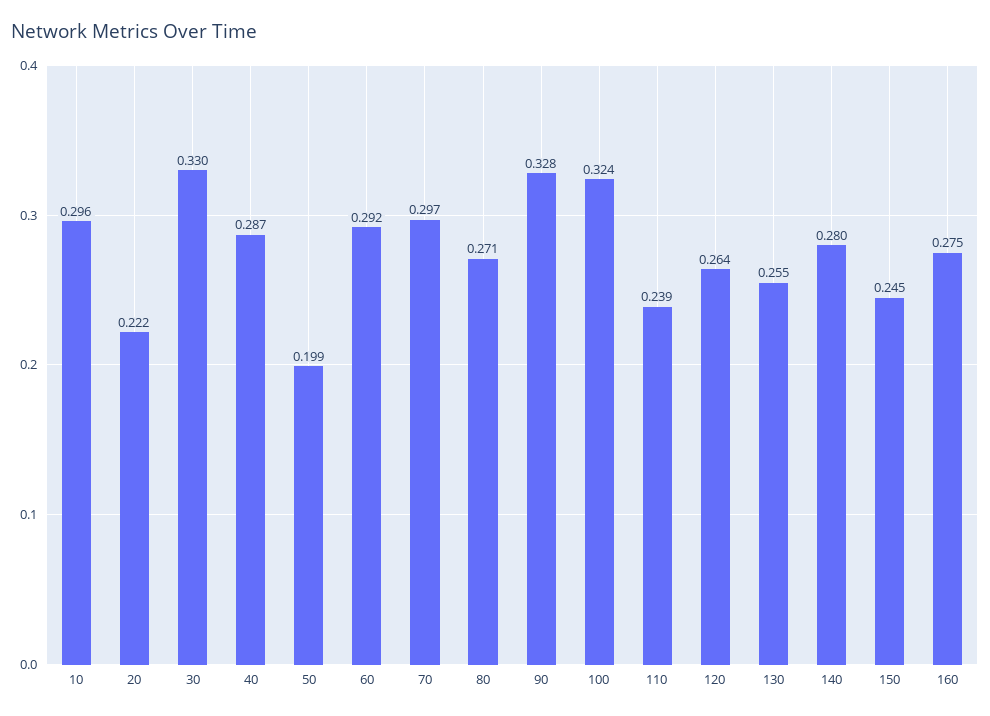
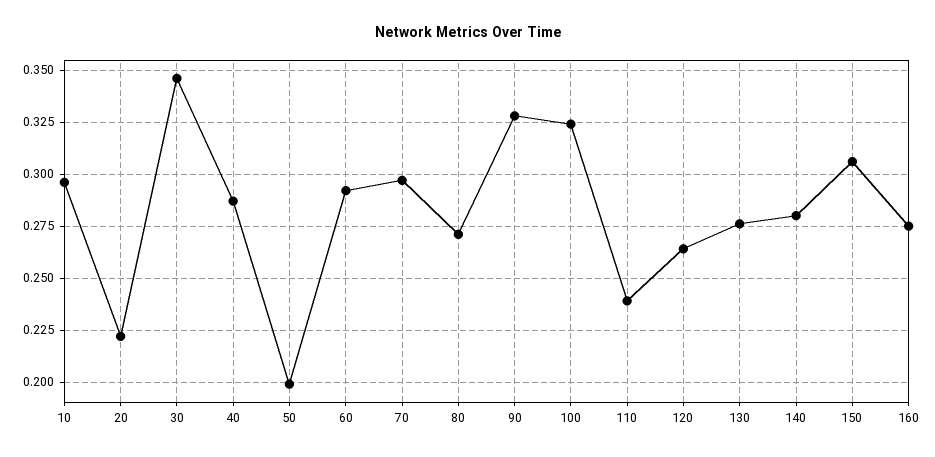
30: 0.33 -> 0.345
130: 0.255 -> 0.275
150: 0.245 -> 0.305

